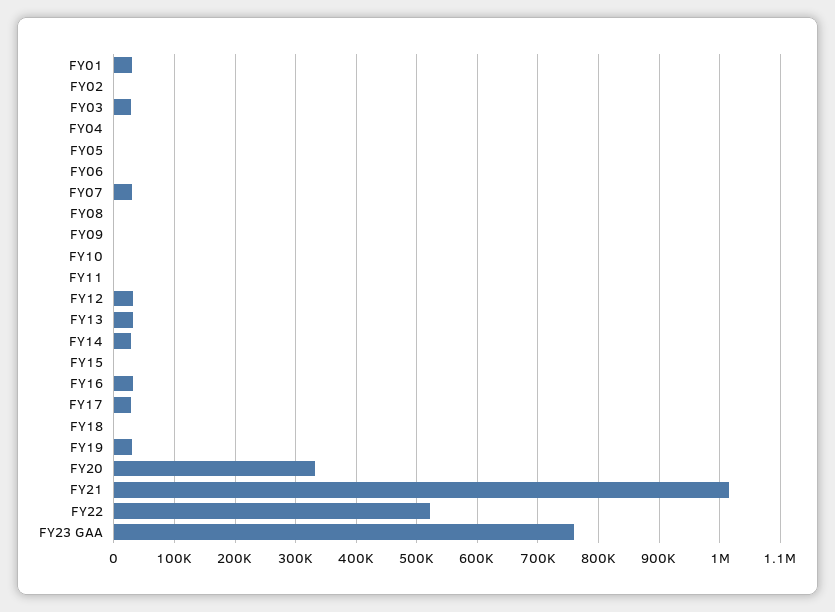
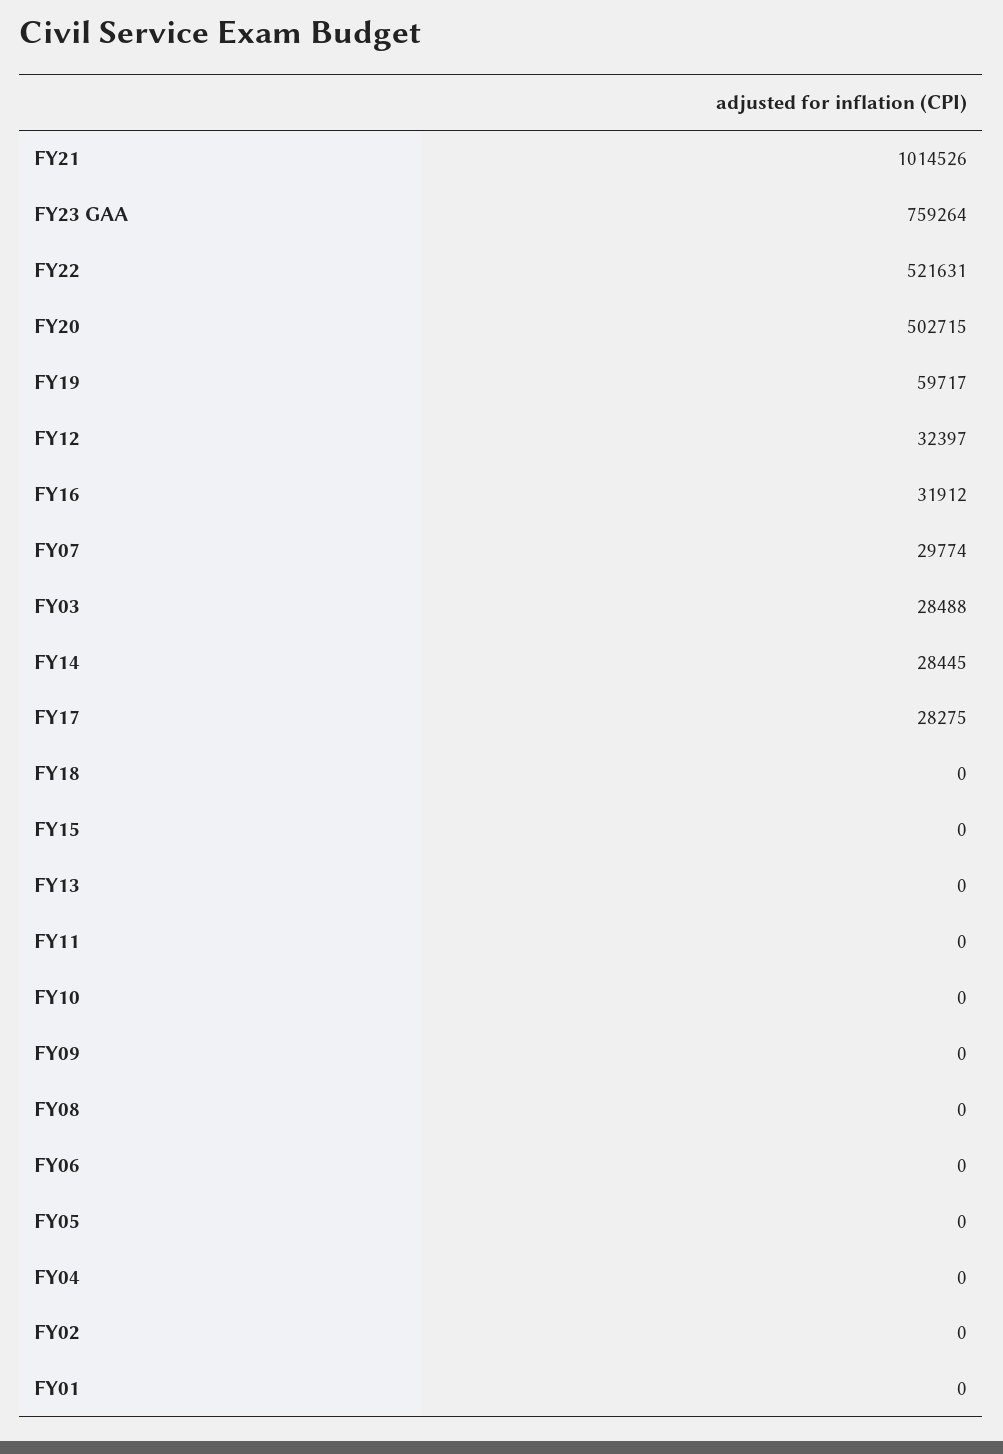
FY01: 30000 -> 0
FY13: 30000 -> 0
FY19: 30000 -> 59717
FY20: 330000 -> 502715

